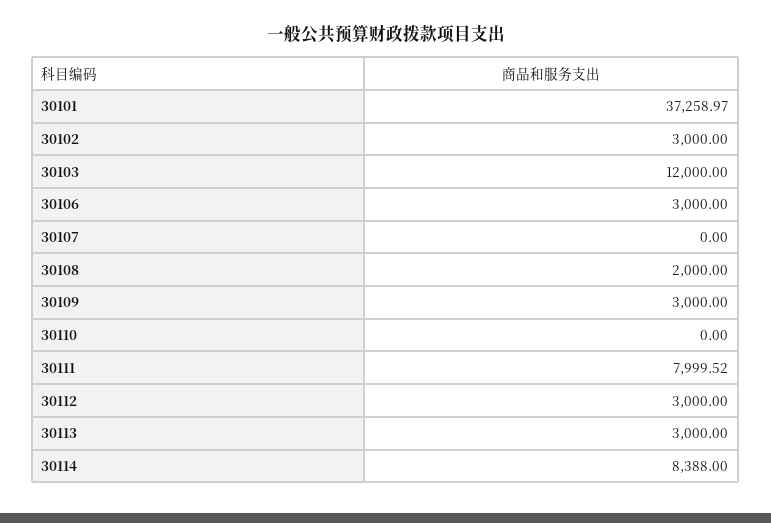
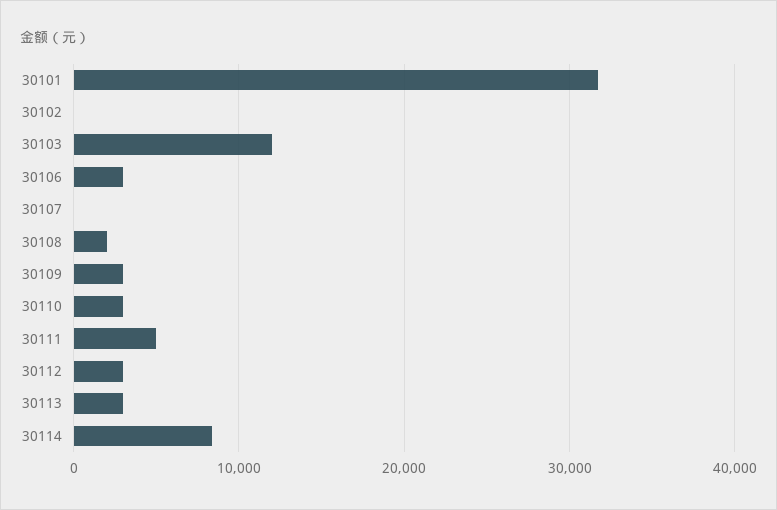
30101: 37258.97 -> 32000
30102: 3000 -> 0
30110: 0 -> 3000
30111: 7999.52 -> 5000

